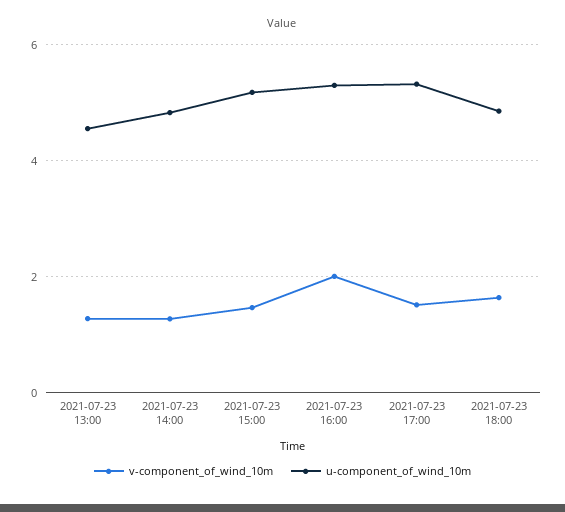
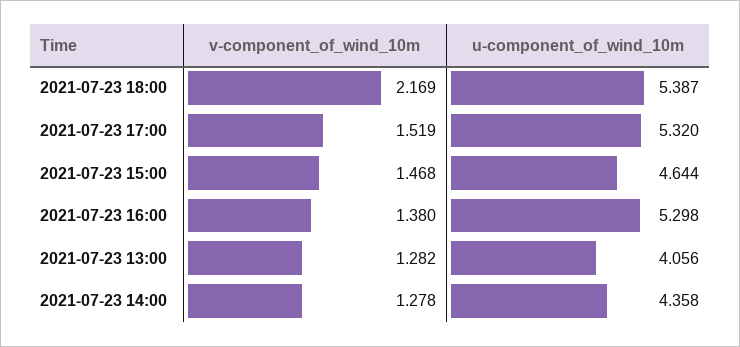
u-component_of_wind_10m, 2021-07-23 13:00: 4.6 -> 4.056
u-component_of_wind_10m, 2021-07-23 14:00: 4.8 -> 4.358
u-component_of_wind_10m, 2021-07-23 15:00: 5.2 -> 4.644
v-component_of_wind_10m, 2021-07-23 16:00: 2 -> 1.38
v-component_of_wind_10m, 2021-07-23 18:00: 1.6 -> 2.169
u-component_of_wind_10m, 2021-07-23 18:00: 4.8 -> 5.387

